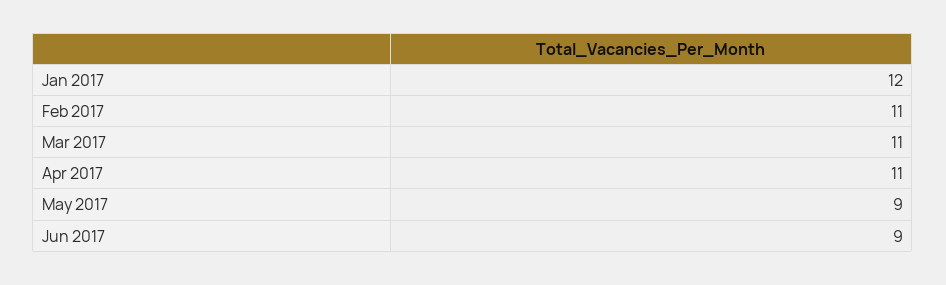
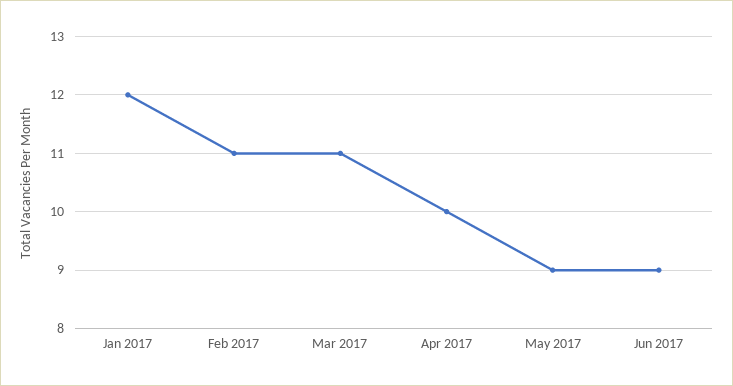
Apr 2017: 11 -> 10

